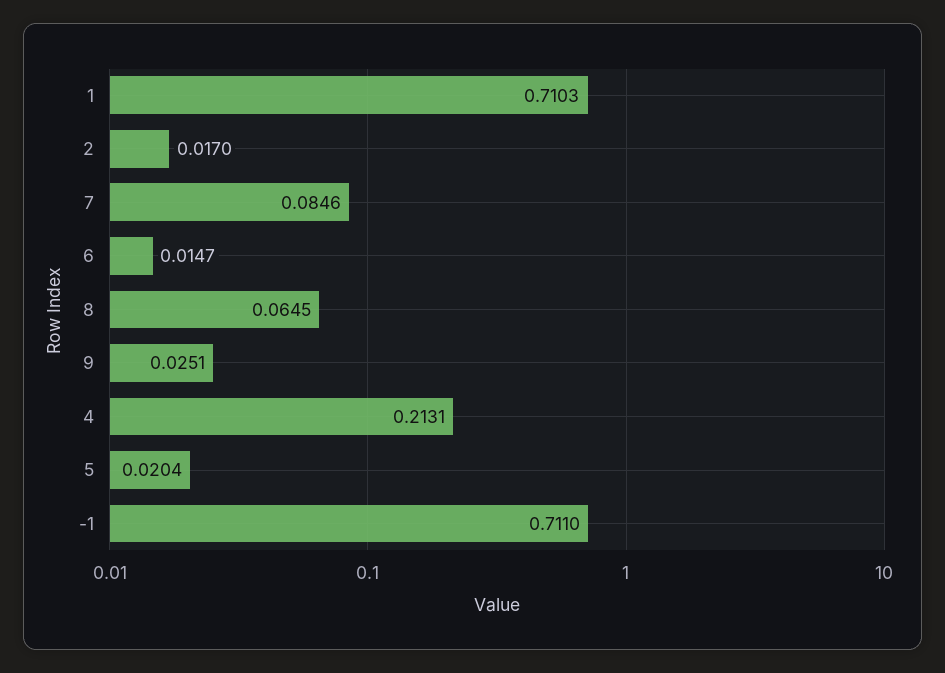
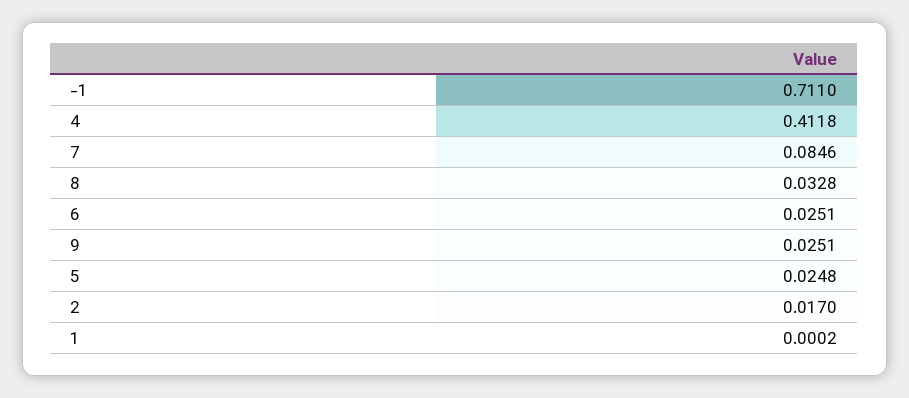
1: 0.7103 -> 0.0002
6: 0.0147 -> 0.0251
8: 0.0645 -> 0.0328
4: 0.2131 -> 0.4118
5: 0.0204 -> 0.0248

